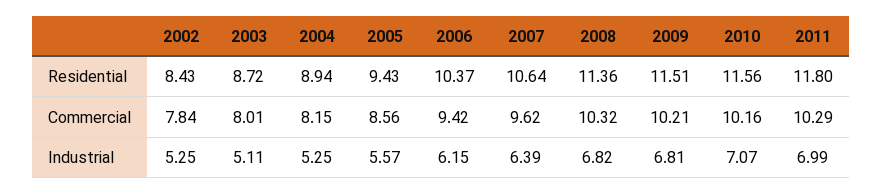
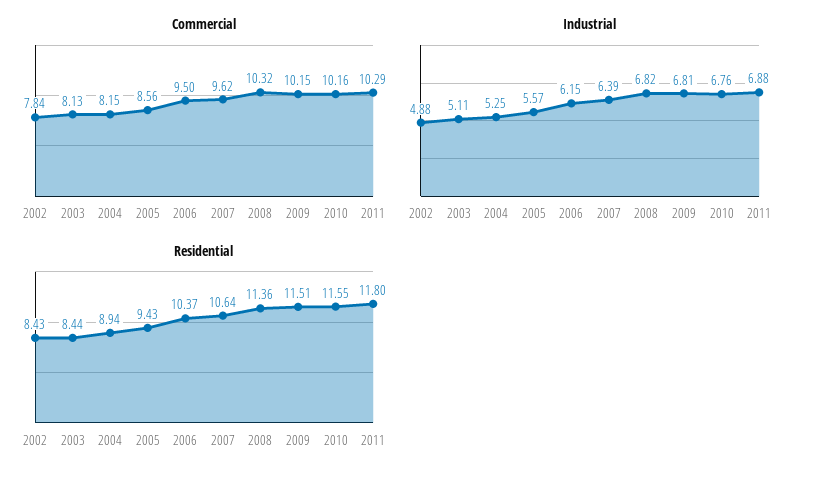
Residential, 2003: 8.72 -> 8.44
Residential, 2010: 11.56 -> 11.55
Commercial, 2003: 8.01 -> 8.13
Commercial, 2006: 9.42 -> 9.5
Commercial, 2009: 10.21 -> 10.15
Industrial, 2002: 5.25 -> 4.88
Industrial, 2010: 7.07 -> 6.76
Industrial, 2011: 6.99 -> 6.88

